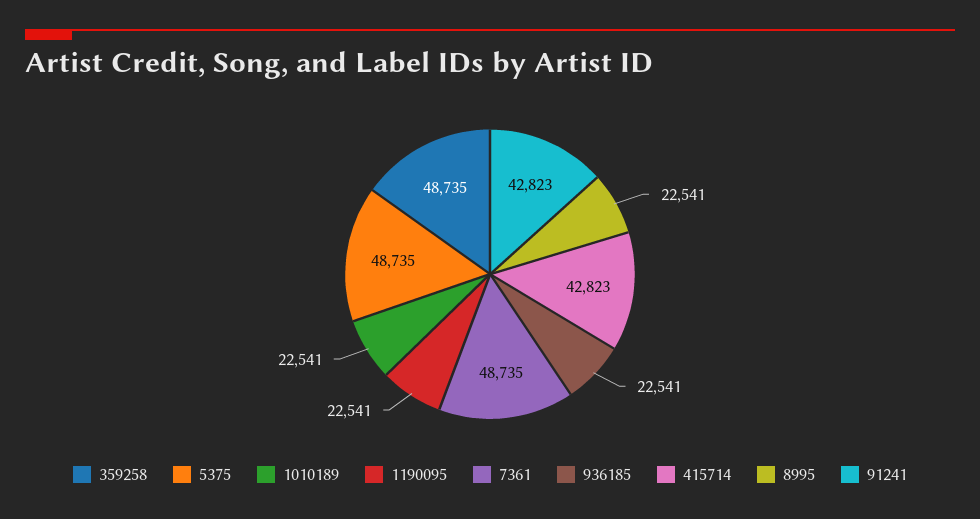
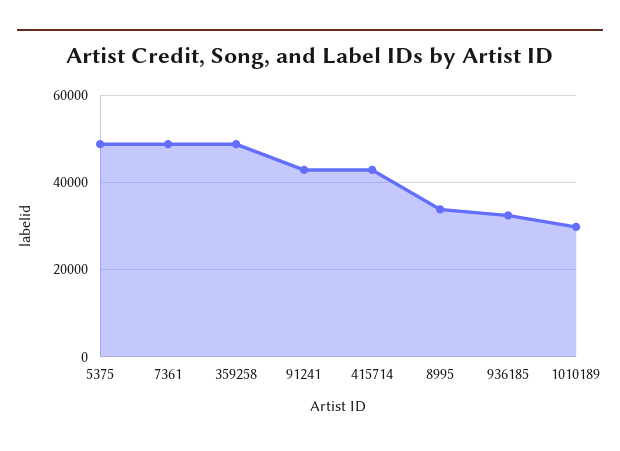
1010189: 22541 -> 30000
1190095: 22541 -> none
936185: 22541 -> 32000
8995: 22541 -> 34000

